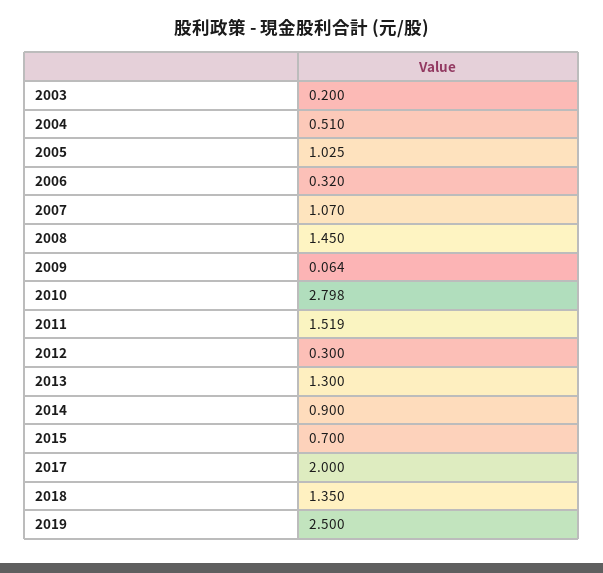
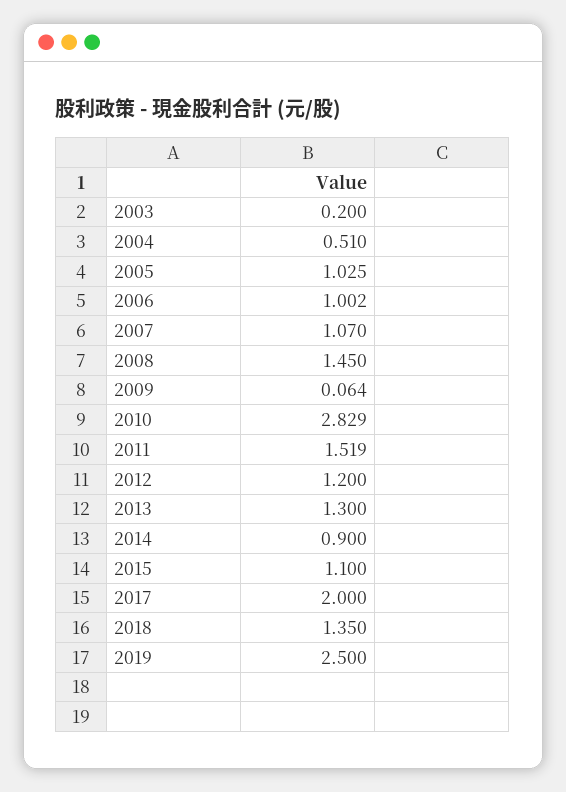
2006: 0.32 -> 1.002
2010: 2.798 -> 2.829
2012: 0.3 -> 1.2
2015: 0.7 -> 1.1

